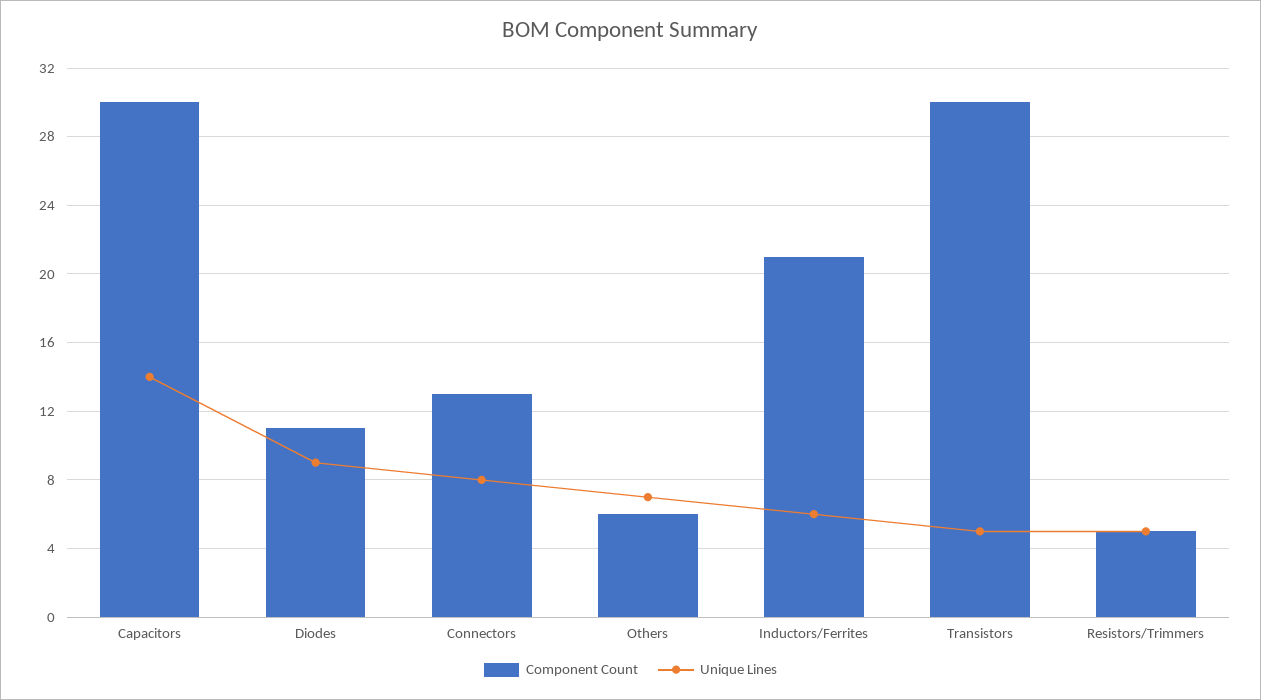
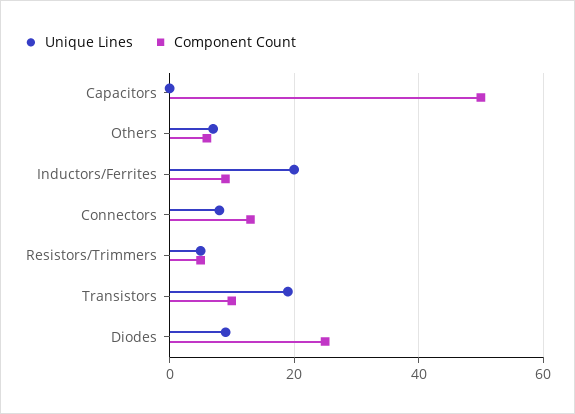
Component Count, Capacitors: 30 -> 50
Unique Lines, Capacitors: 14 -> 0
Component Count, Diodes: 11 -> 25
Component Count, Inductors/Ferrites: 21 -> 10
Unique Lines, Inductors/Ferrites: 6 -> 20
Component Count, Transistors: 30 -> 10
Unique Lines, Transistors: 5 -> 20

